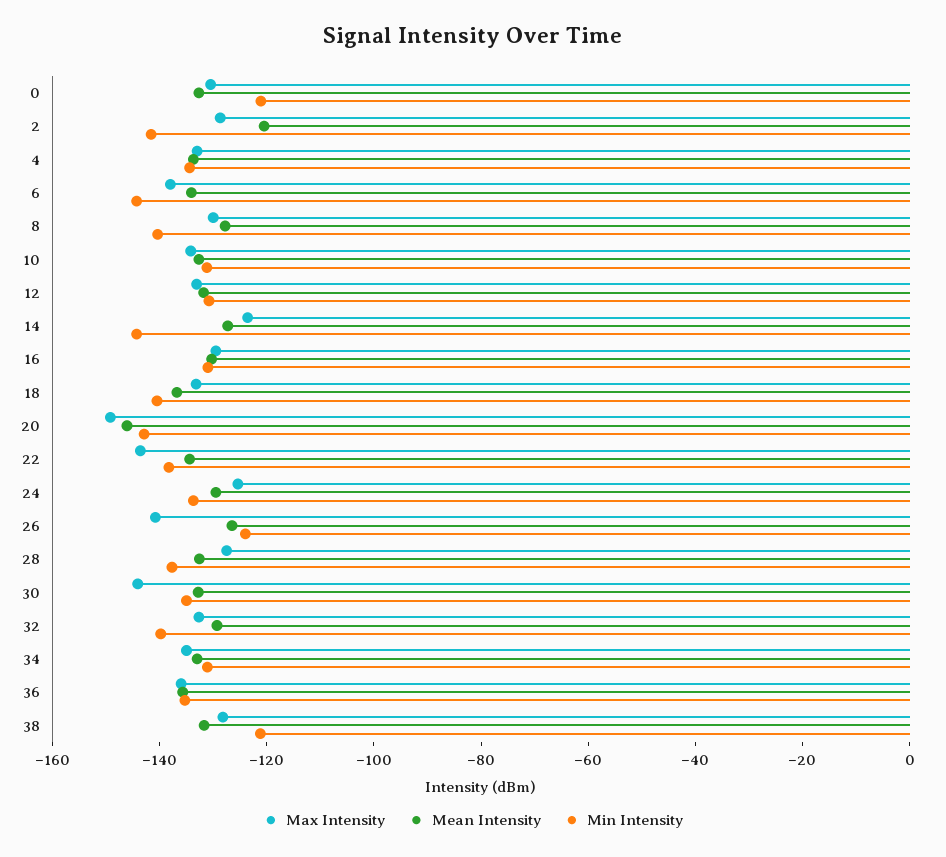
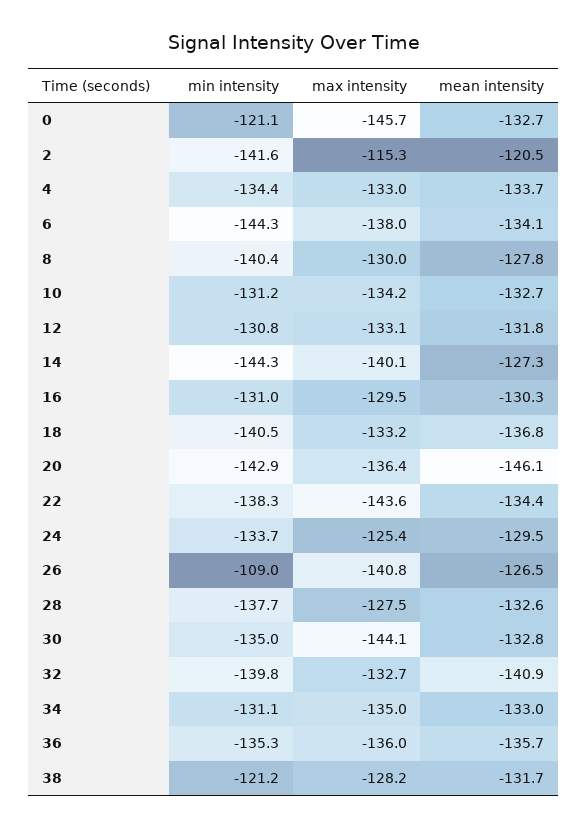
Max Intensity, 0: -130 -> -145.7
Max Intensity, 2: -130 -> -115.3
Max Intensity, 14: -125 -> -140.1
Max Intensity, 20: -150 -> -136.4
Min Intensity, 26: -125 -> -109
Mean Intensity, 32: -130 -> -140.9

